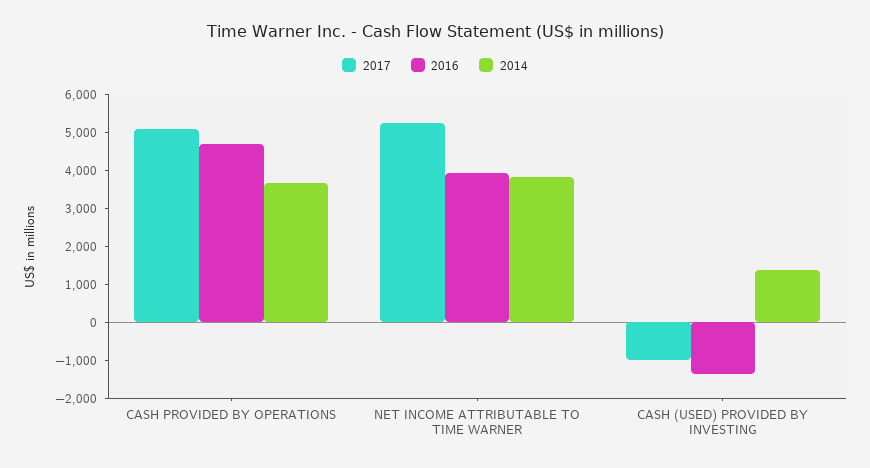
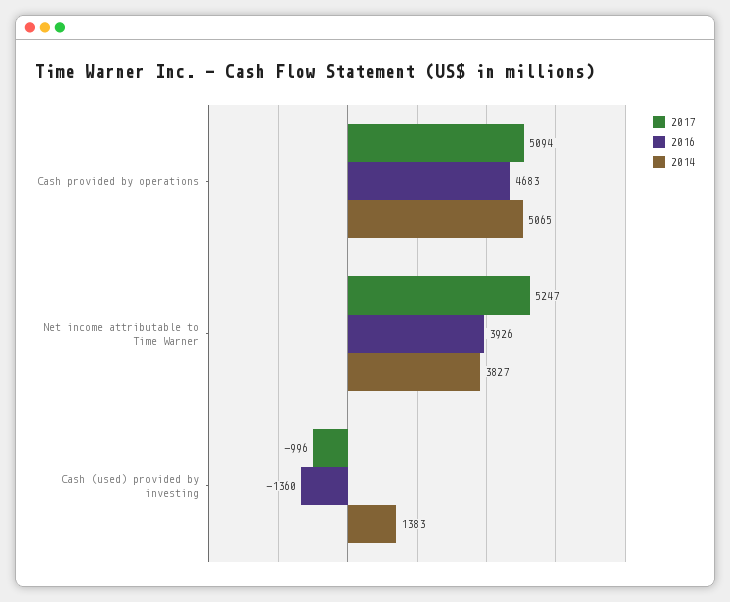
2014, CASH PROVIDED BY OPERATIONS: 3750 -> 5065

